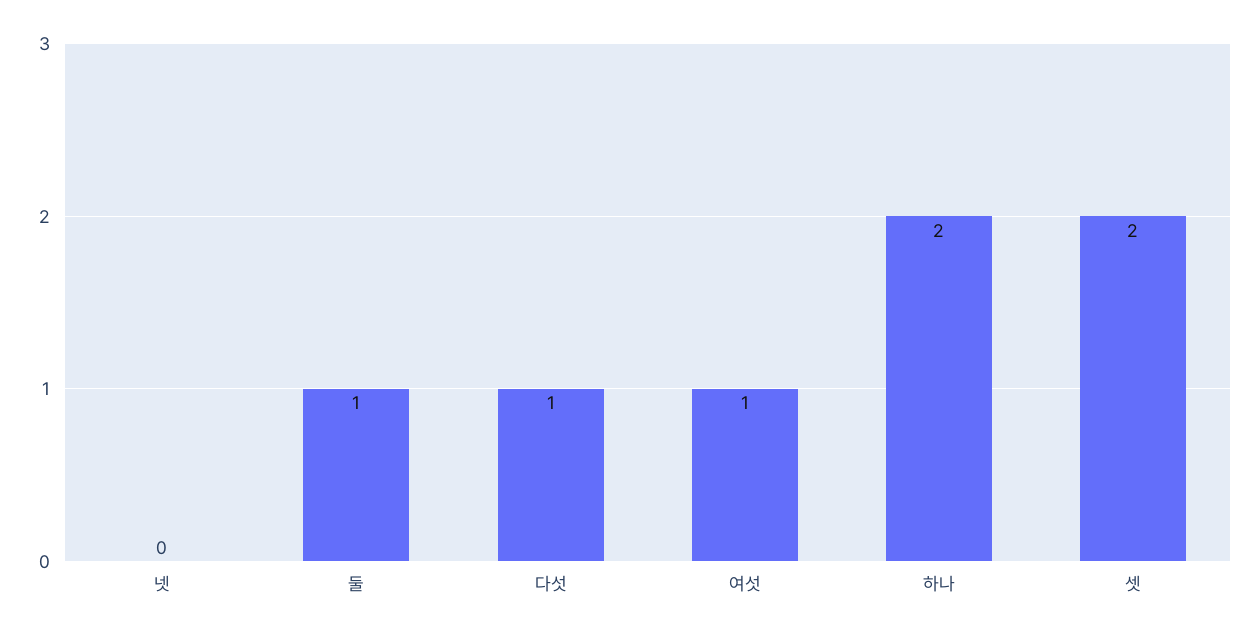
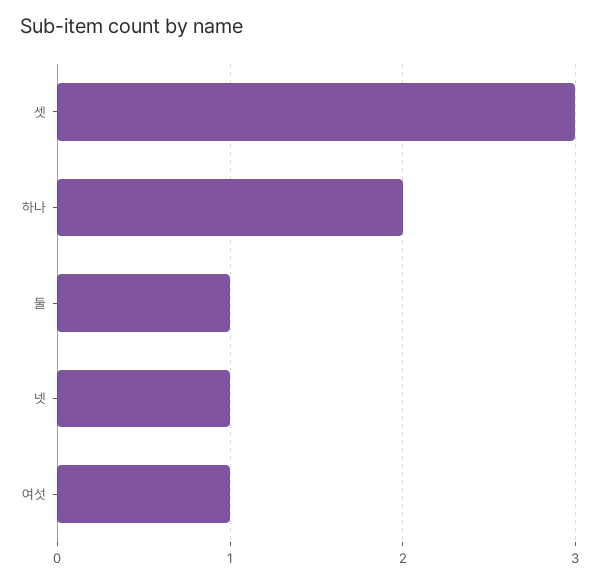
넷: 0 -> 1
다섯: 1 -> none
셋: 2 -> 3

